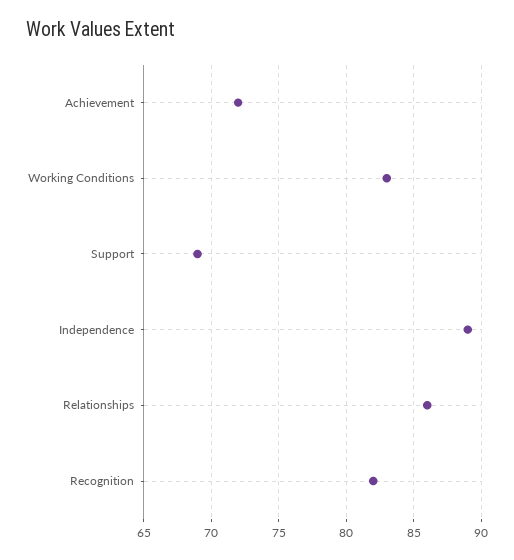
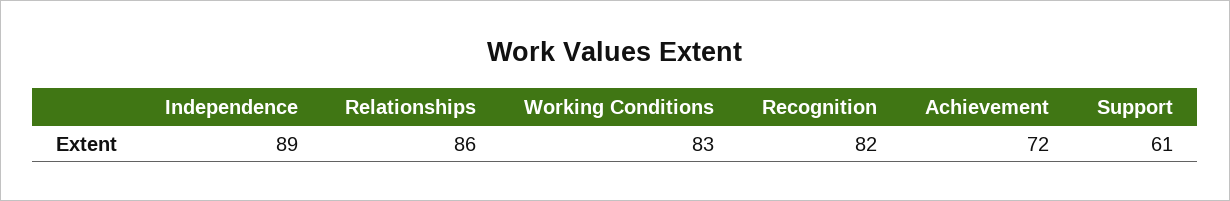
Support: 69 -> 61

